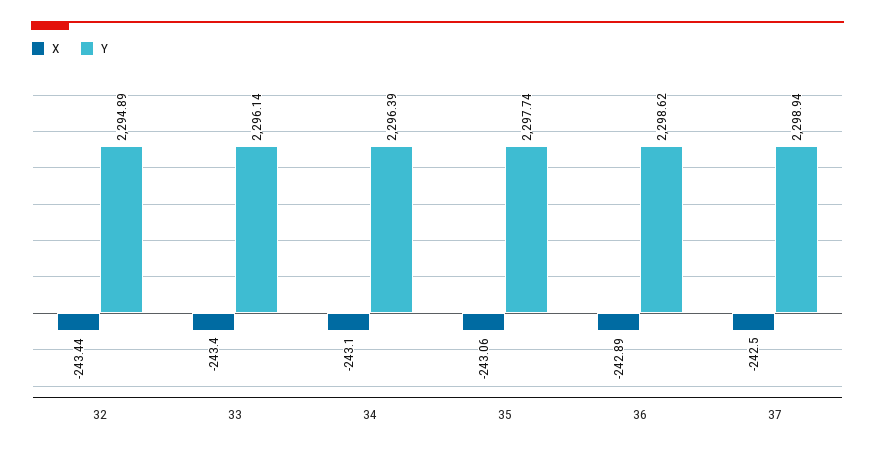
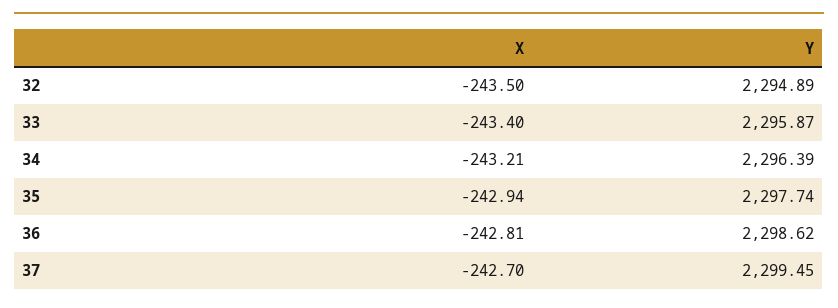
X, 32: -243.44 -> -243.5
Y, 33: 2296.14 -> 2295.87
X, 34: -243.1 -> -243.21
X, 35: -243.06 -> -242.94
X, 36: -242.89 -> -242.81
X, 37: -242.5 -> -242.7
Y, 37: 2298.94 -> 2299.45

